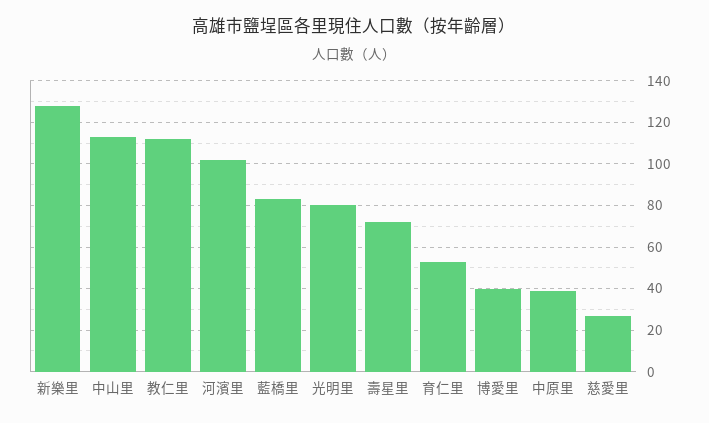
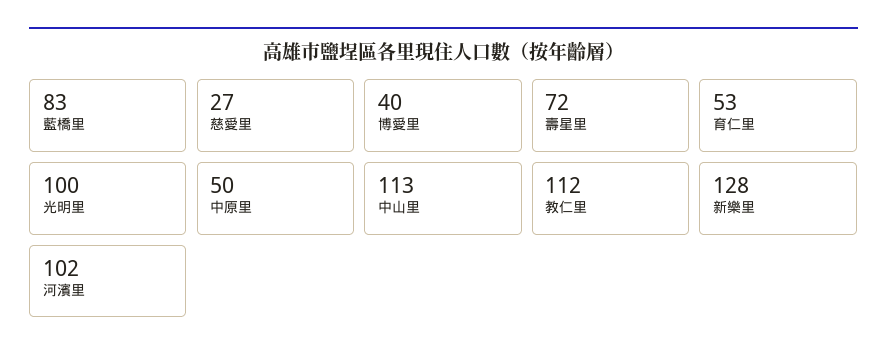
光明里: 80 -> 100
中原里: 40 -> 50

